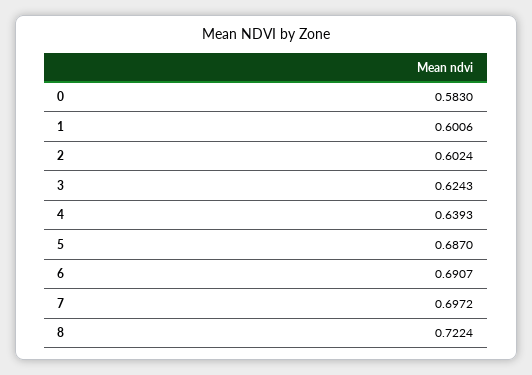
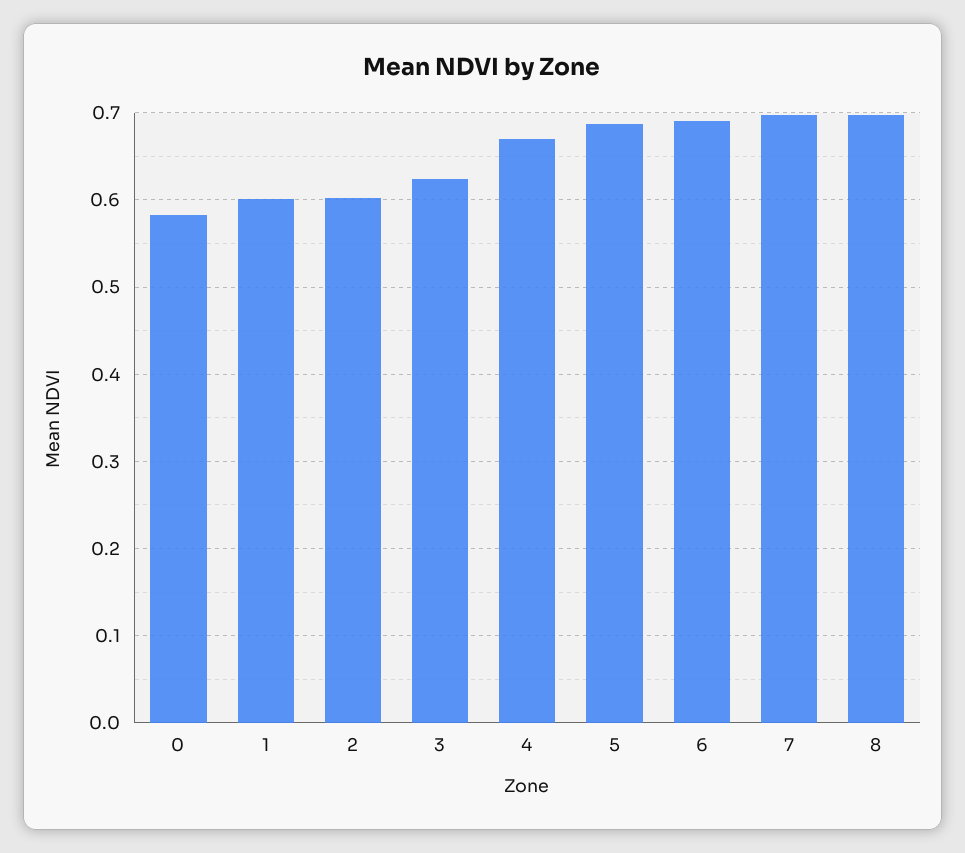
4: 0.6393 -> 0.67
8: 0.7224 -> 0.7

